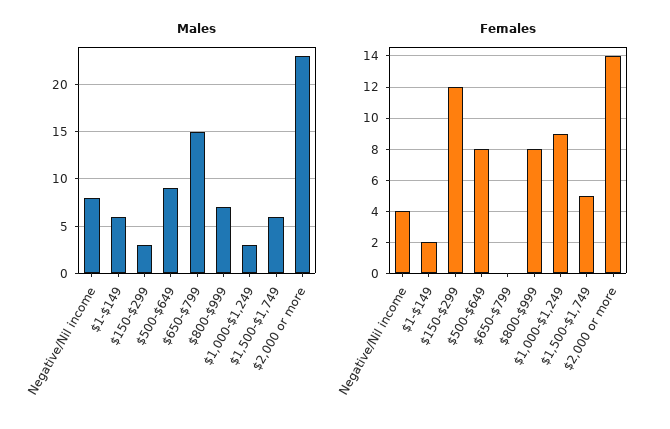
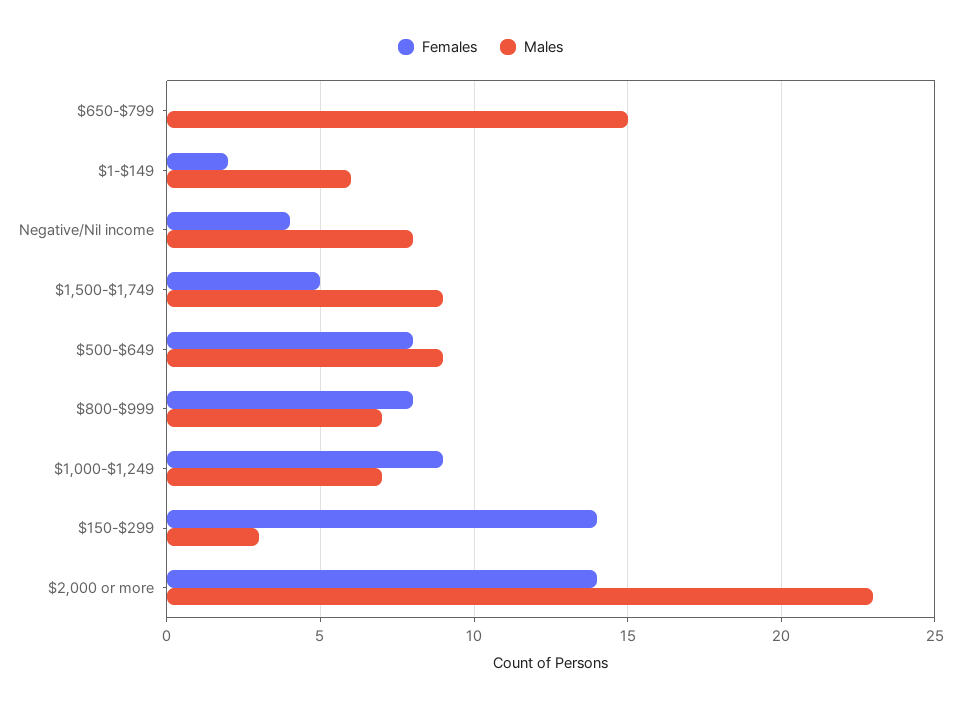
Males, $1,000-$1,249: 3 -> 7
Males, $1,500-$1,749: 6 -> 9
Females, $150-$299: 12 -> 14

